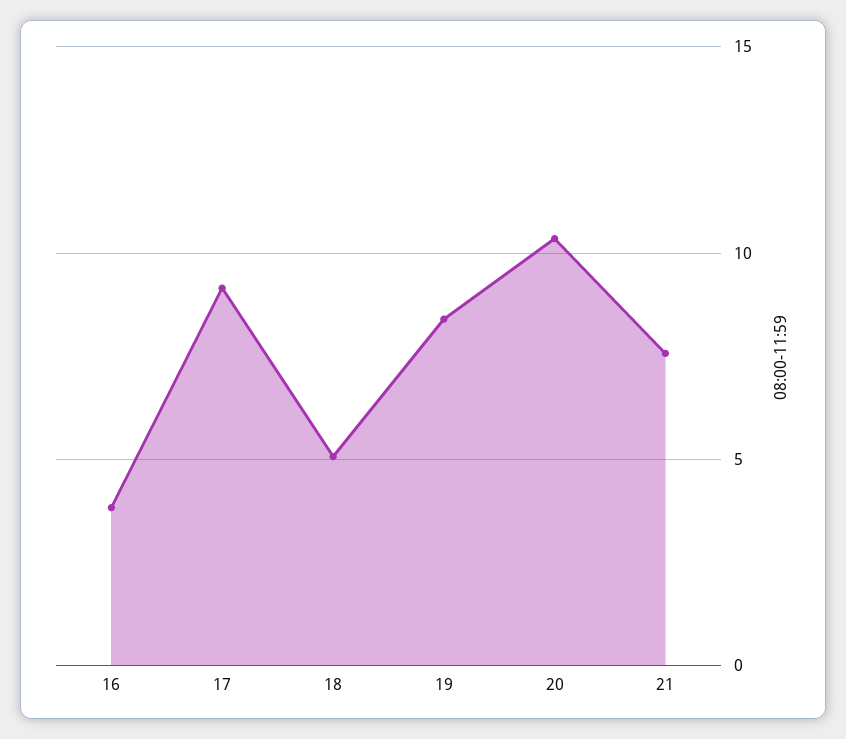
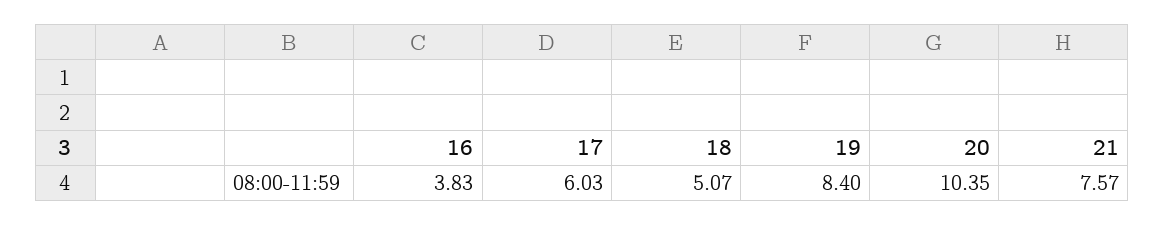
17: 9 -> 6.03

